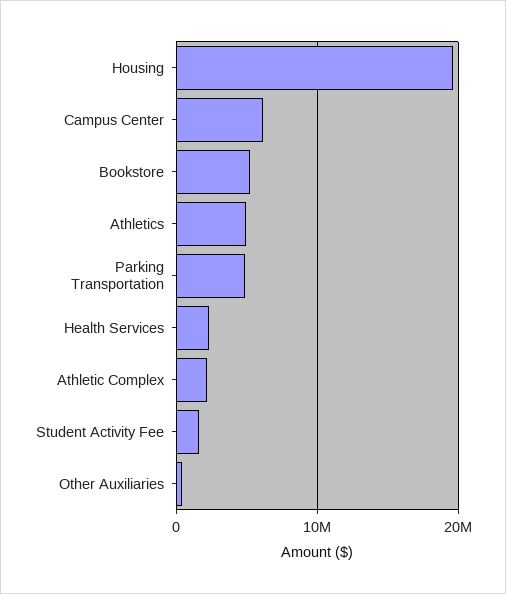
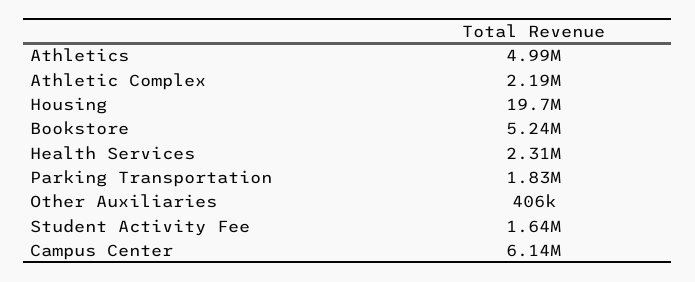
Parking Transportation: 5000000 -> 1830000

